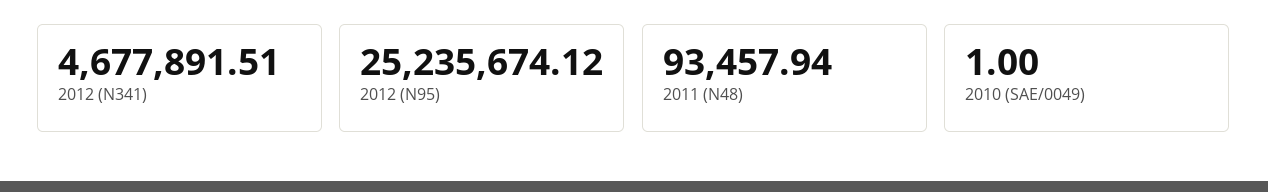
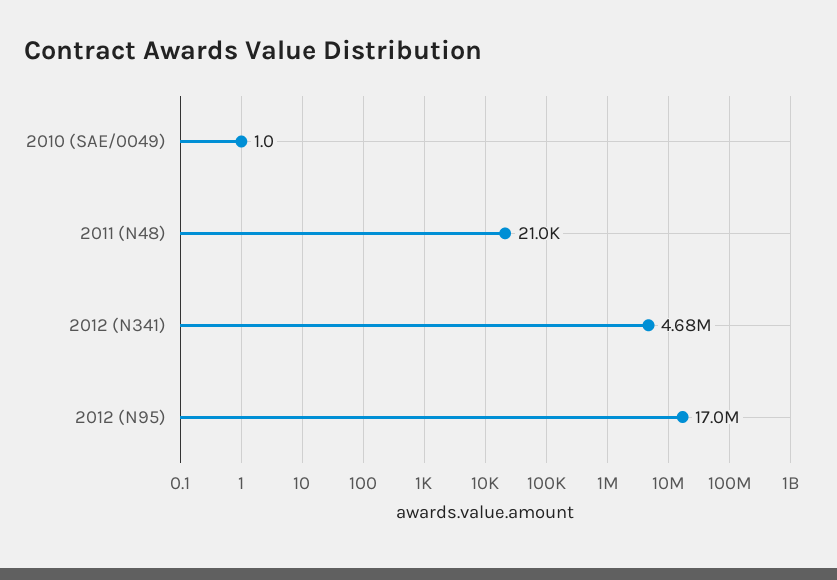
2012 (N95): 25235674.12 -> 17000000
2011 (N48): 93457.94 -> 21000

